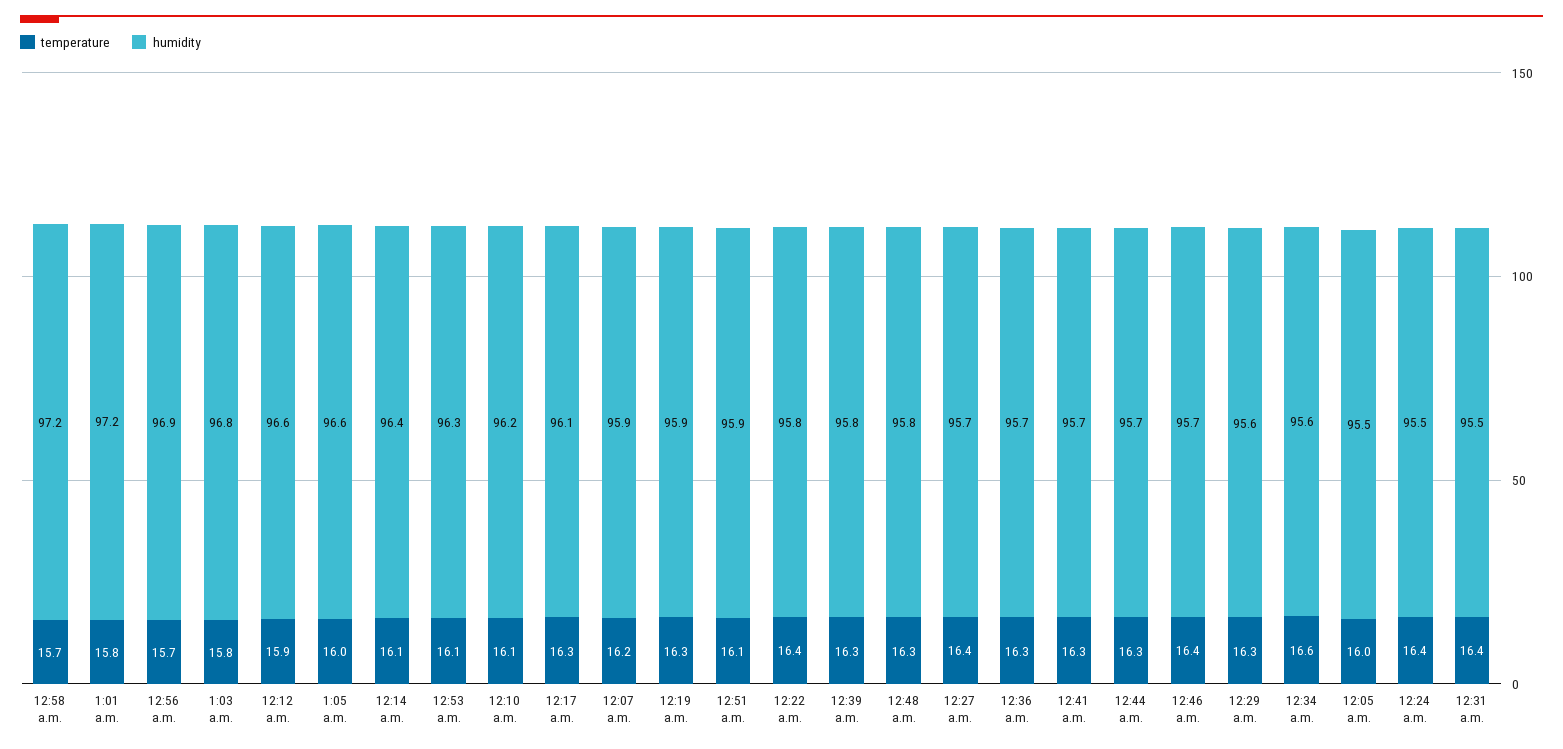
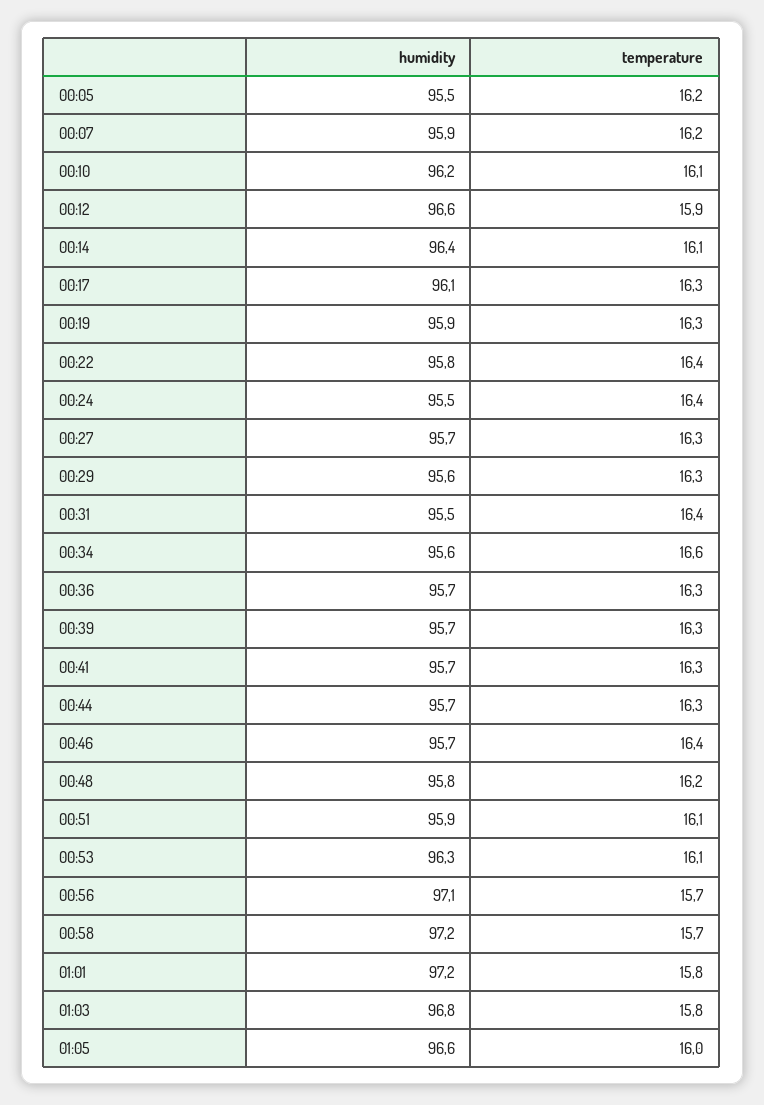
humidity, 12:56 a.m.: 96.9 -> 97.1
humidity, 12:39 a.m.: 95.8 -> 95.7
temperature, 12:48 a.m.: 16.3 -> 16.2
temperature, 12:27 a.m.: 16.4 -> 16.3
temperature, 12:05 a.m.: 16 -> 16.2

